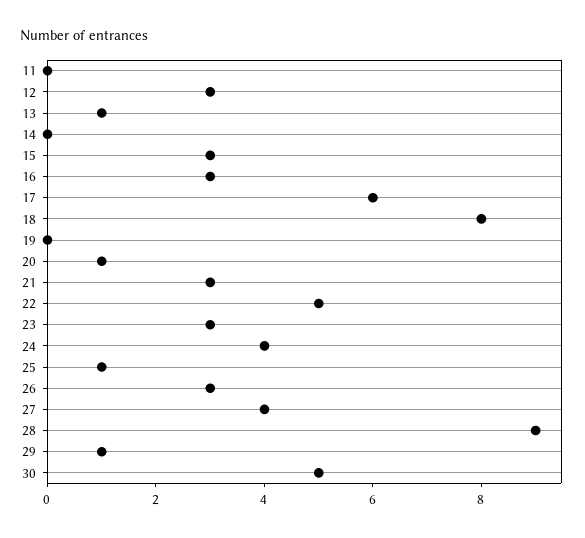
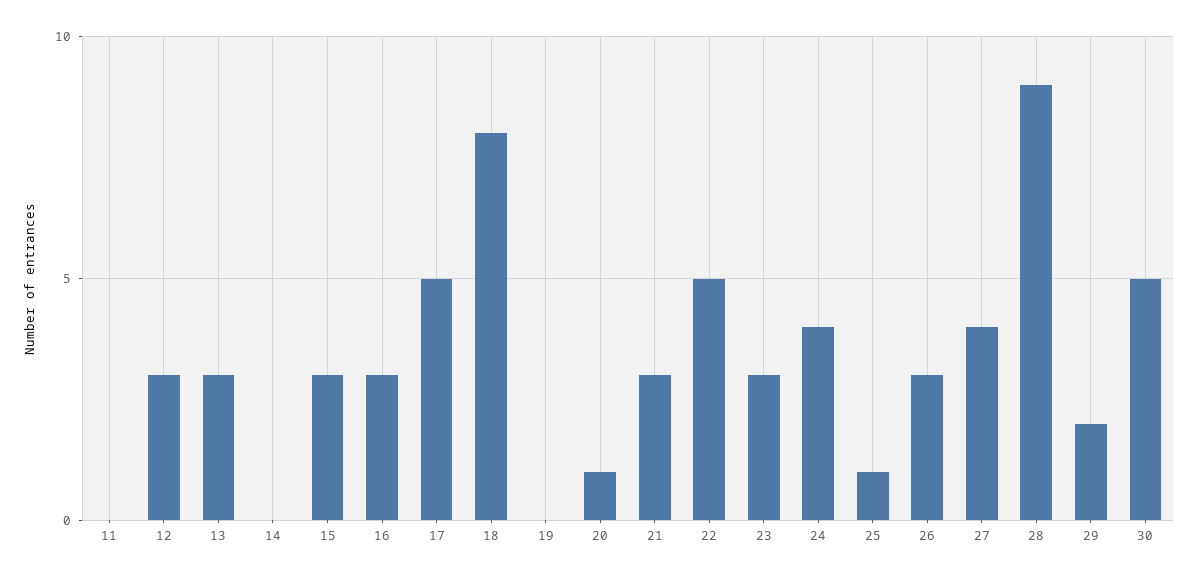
13: 1 -> 3
17: 6 -> 5
29: 1 -> 2

